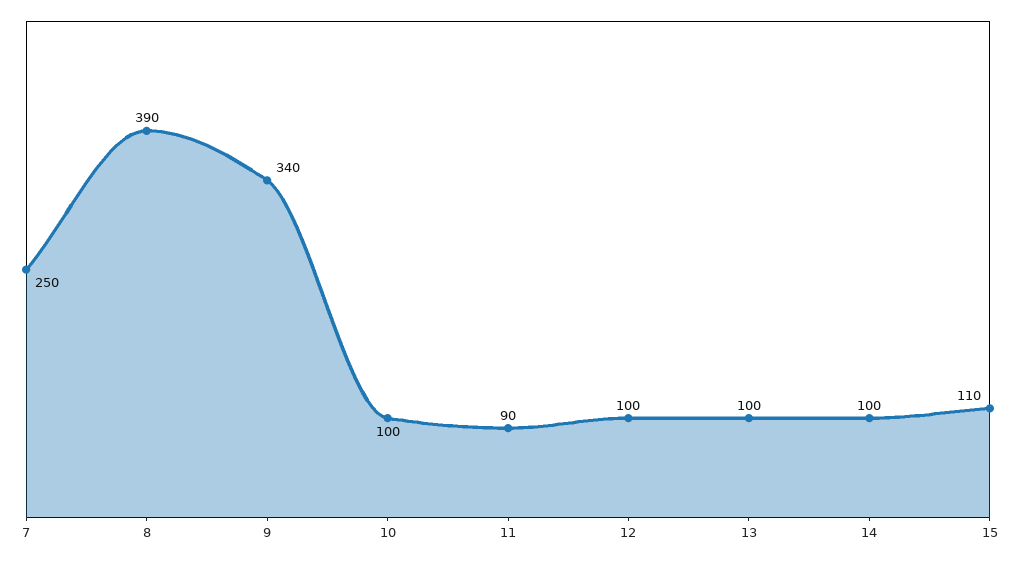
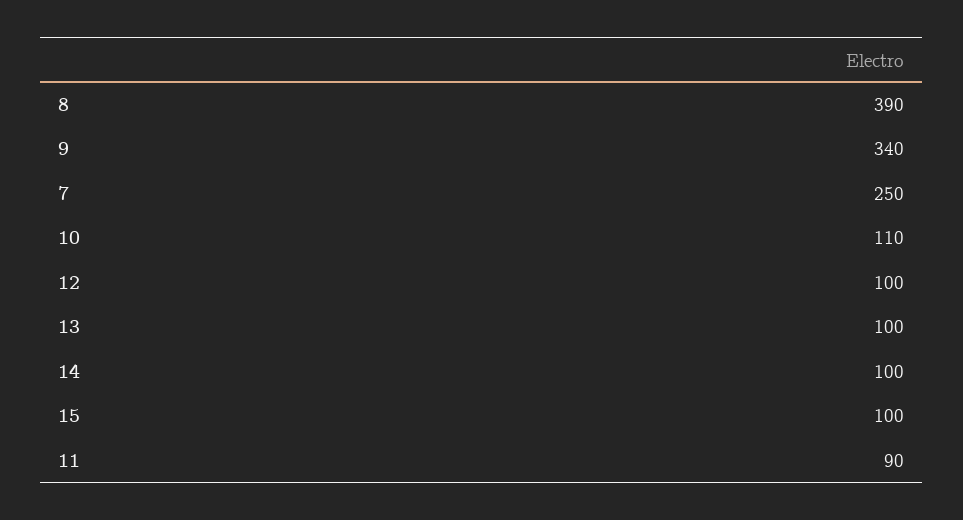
10: 100 -> 110
15: 110 -> 100

